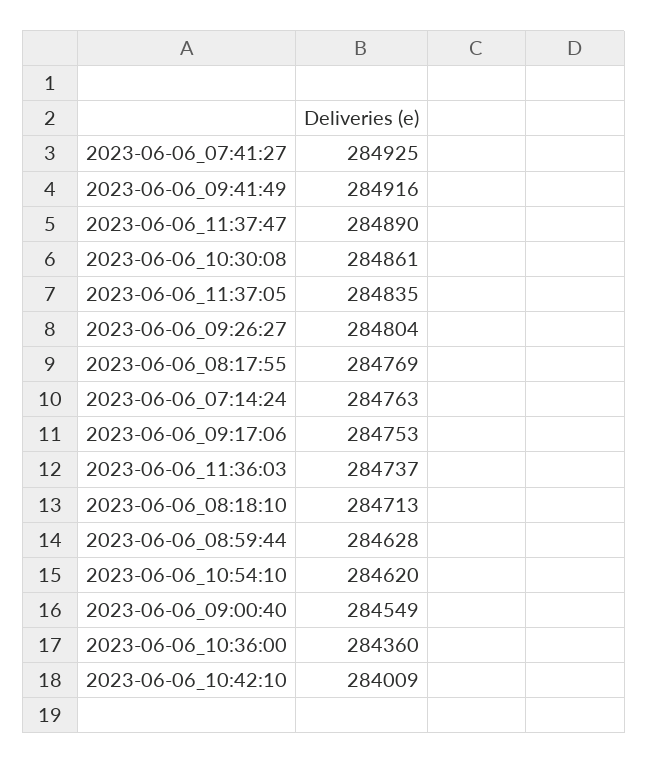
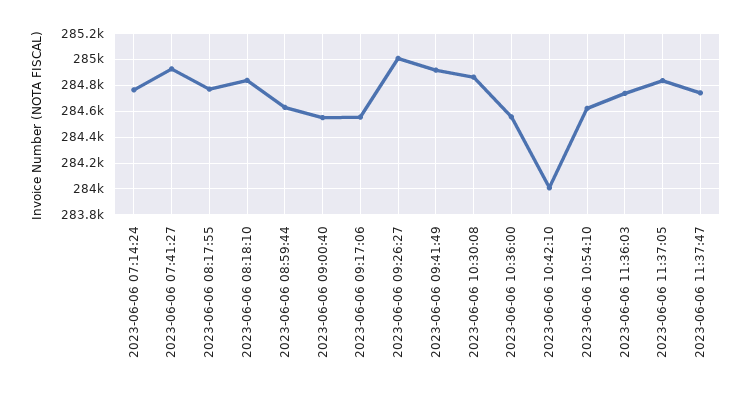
2023-06-06_11:37:47: 284890 -> 284750
2023-06-06_09:26:27: 284804 -> 285000
2023-06-06_09:17:06: 284753 -> 284550
2023-06-06_08:18:10: 284713 -> 284850
2023-06-06_10:36:00: 284360 -> 284550

